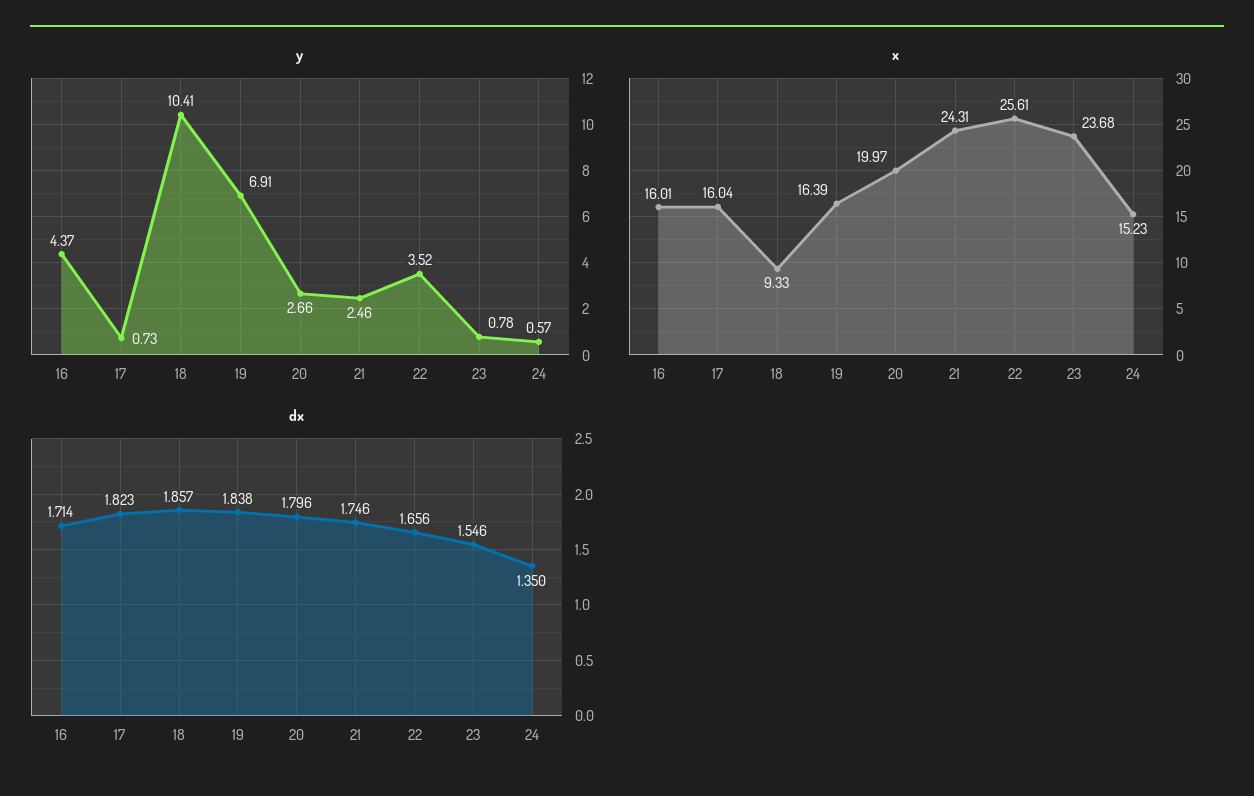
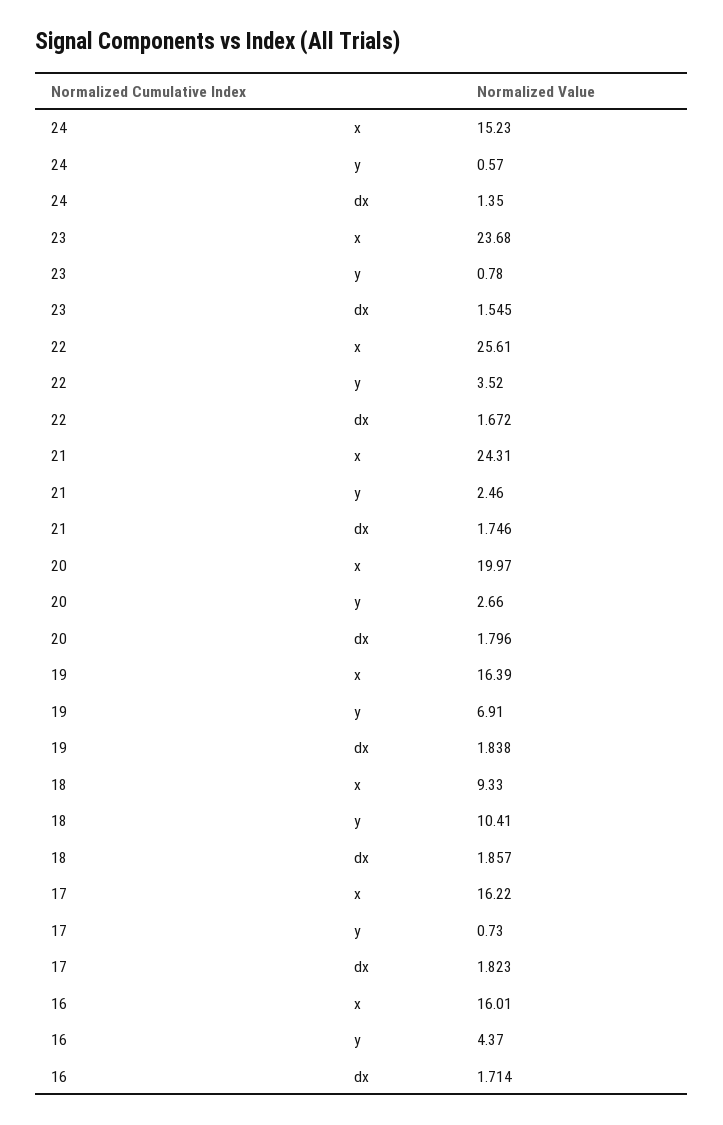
x, 17: 16.04 -> 16.22
dx, 22: 1.656 -> 1.672
dx, 23: 1.546 -> 1.545

